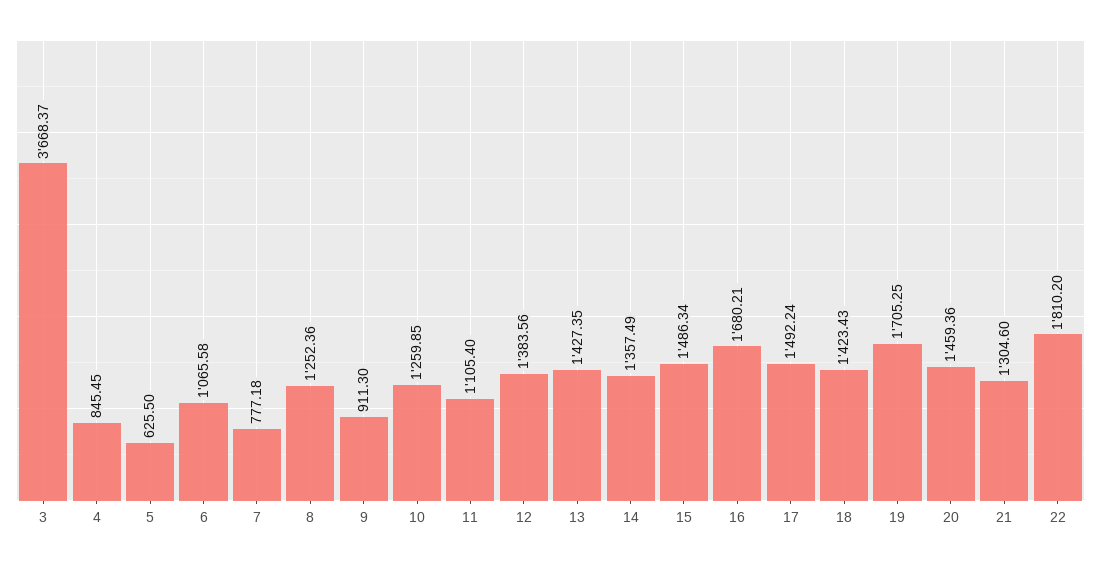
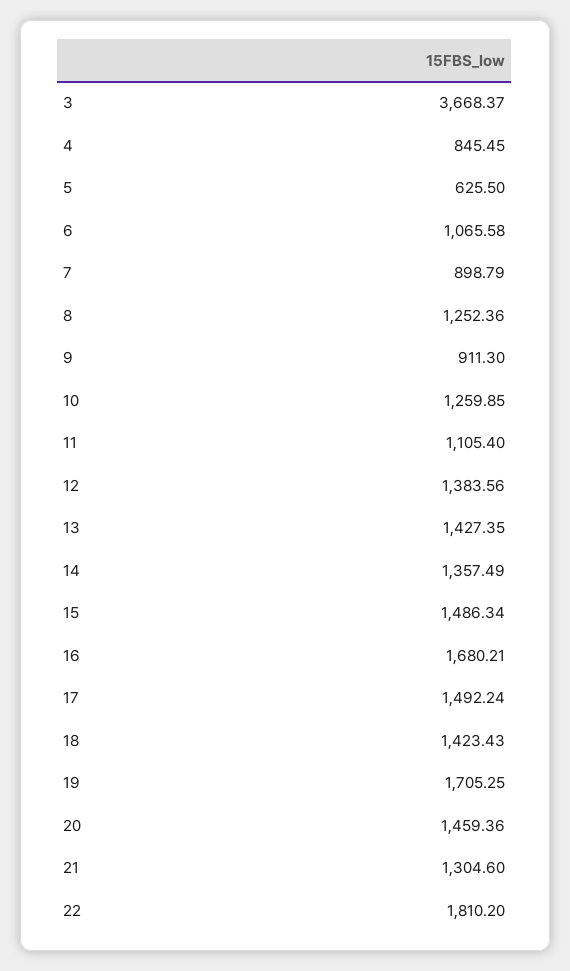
7: 777.18 -> 898.79

